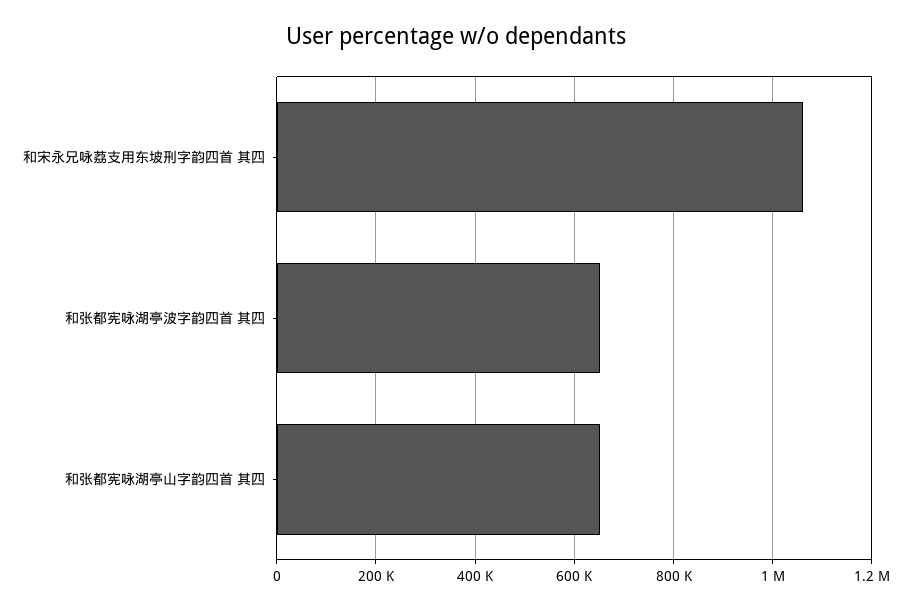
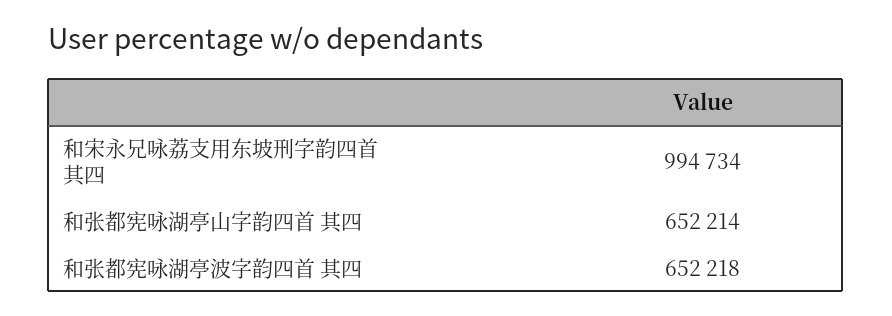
和宋永兄咏荔支用东坡刑字韵四首 其四: 1060000 -> 994734

